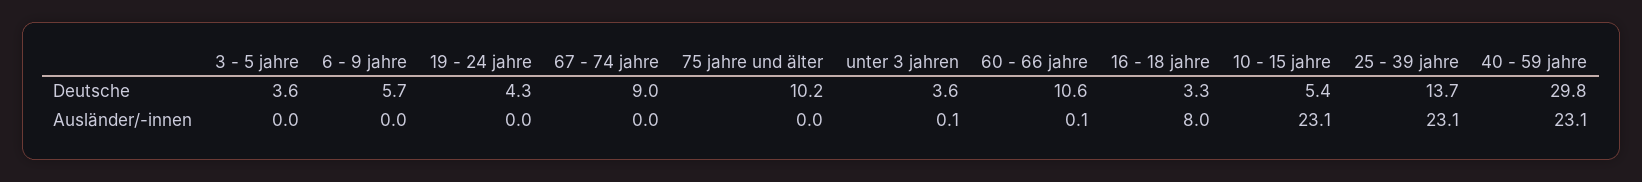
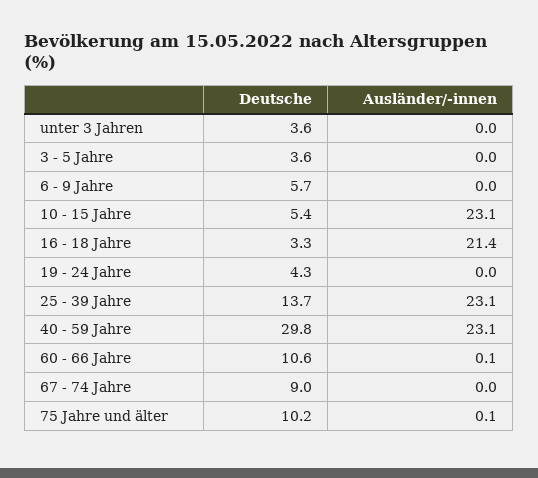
75 jahre und älter, Ausländer/-innen: 0 -> 0.1
unter 3 jahren, Ausländer/-innen: 0.1 -> 0
16 - 18 jahre, Ausländer/-innen: 8 -> 21.4

